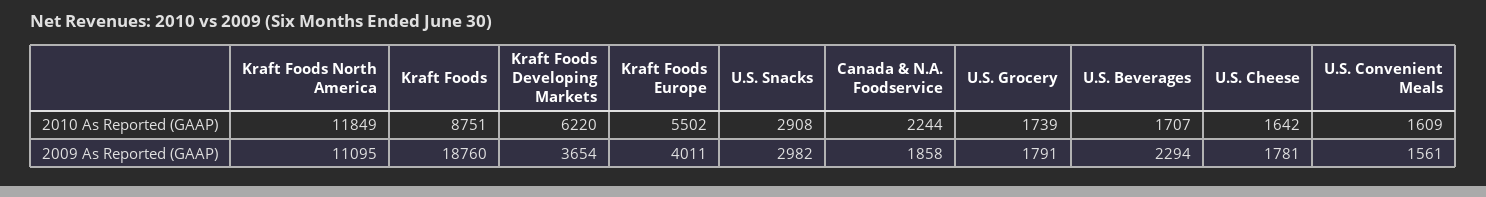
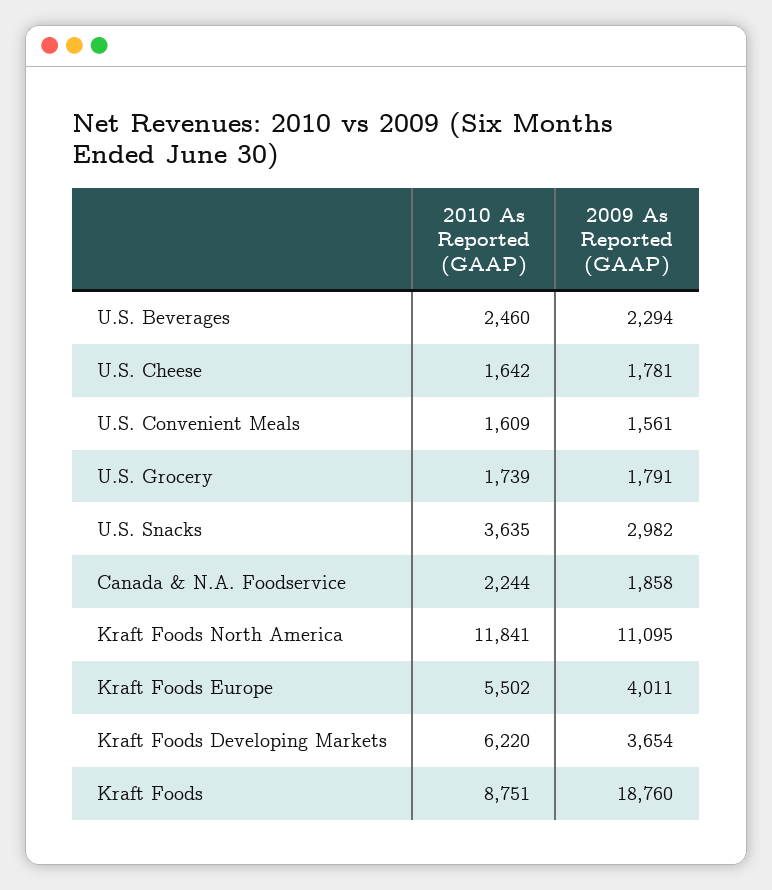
Kraft Foods North America, 2010 As Reported (GAAP): 11849 -> 11841
U.S. Snacks, 2010 As Reported (GAAP): 2908 -> 3635
U.S. Beverages, 2010 As Reported (GAAP): 1707 -> 2460

